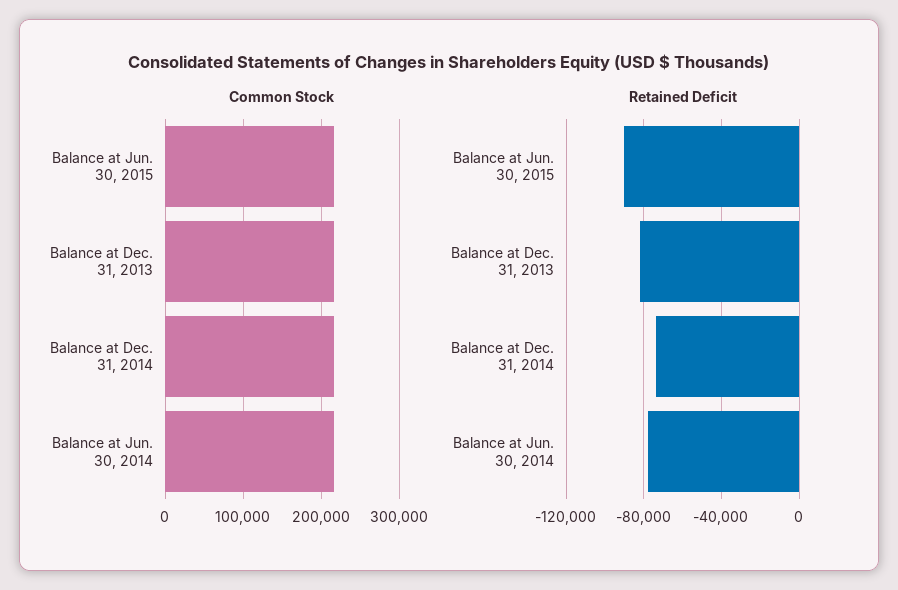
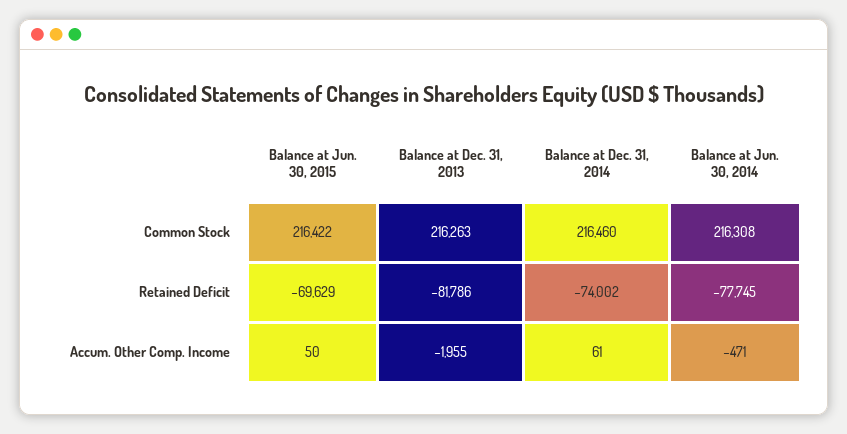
Retained Deficit, Balance at Jun. 30, 2015: -90000 -> -69629
Accum. Other Comp. Income, Balance at Jun. 30, 2015: none -> 50
Accum. Other Comp. Income, Balance at Dec. 31, 2013: none -> -1955
Accum. Other Comp. Income, Balance at Dec. 31, 2014: none -> 61
Accum. Other Comp. Income, Balance at Jun. 30, 2014: none -> -471

